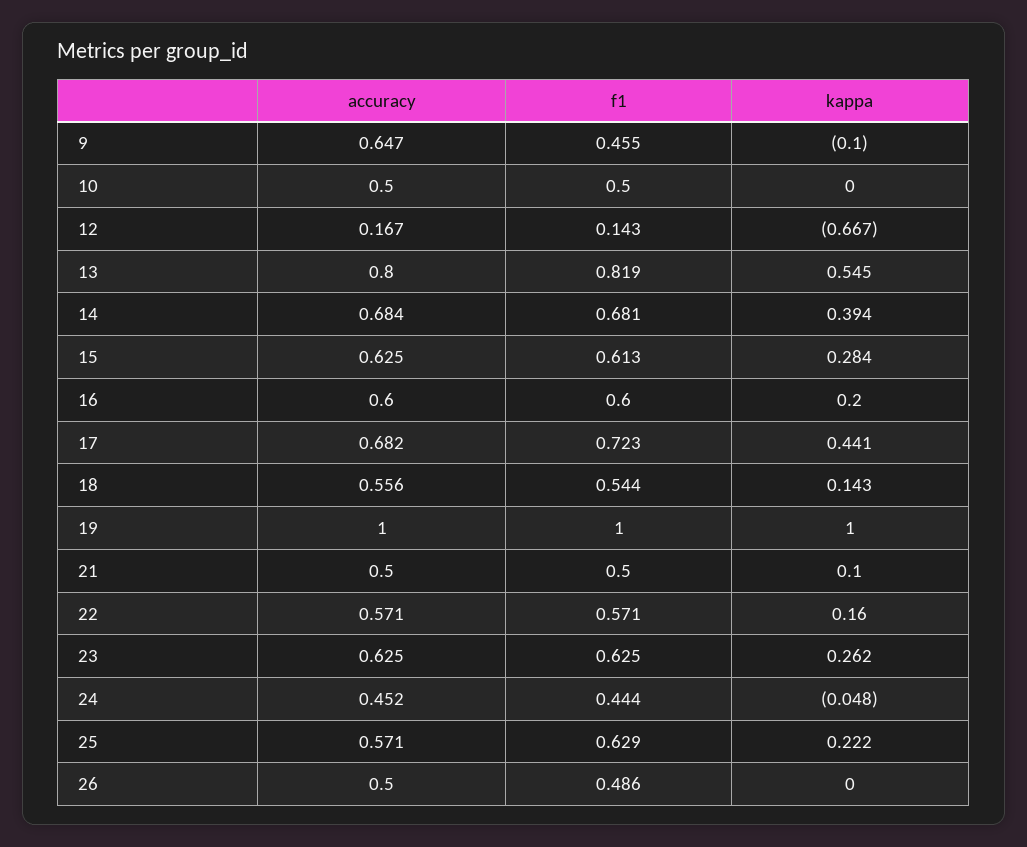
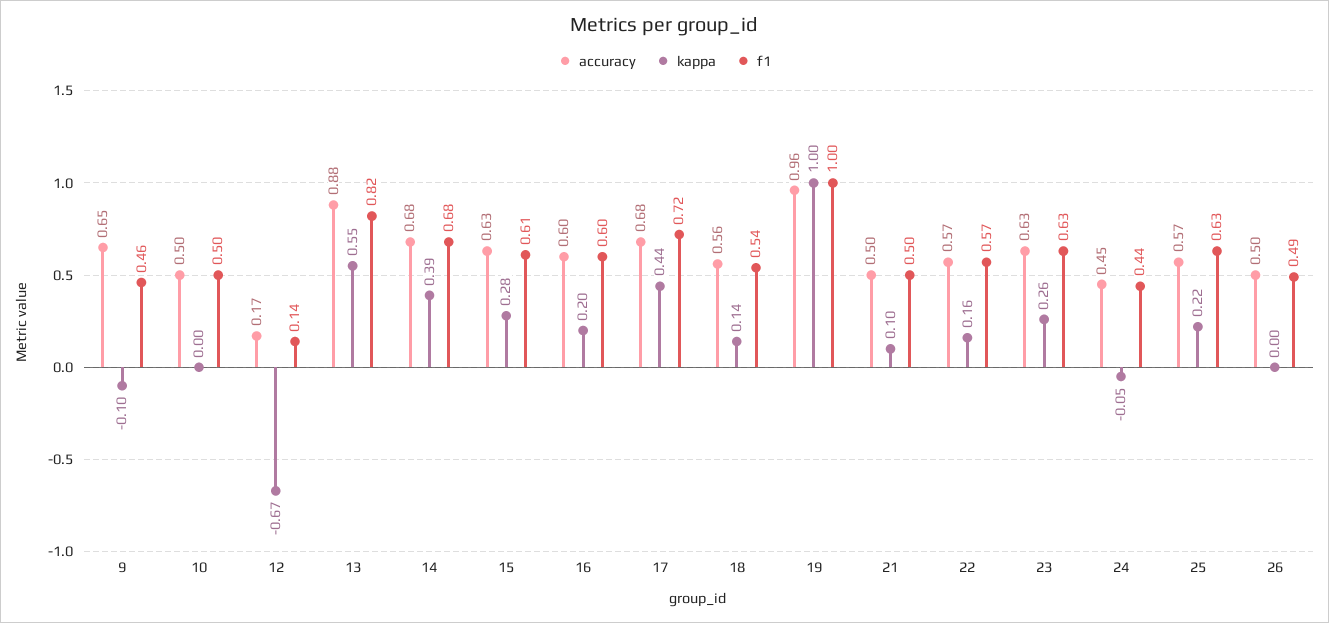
accuracy, 13: 0.8 -> 0.88
accuracy, 19: 1 -> 0.96

